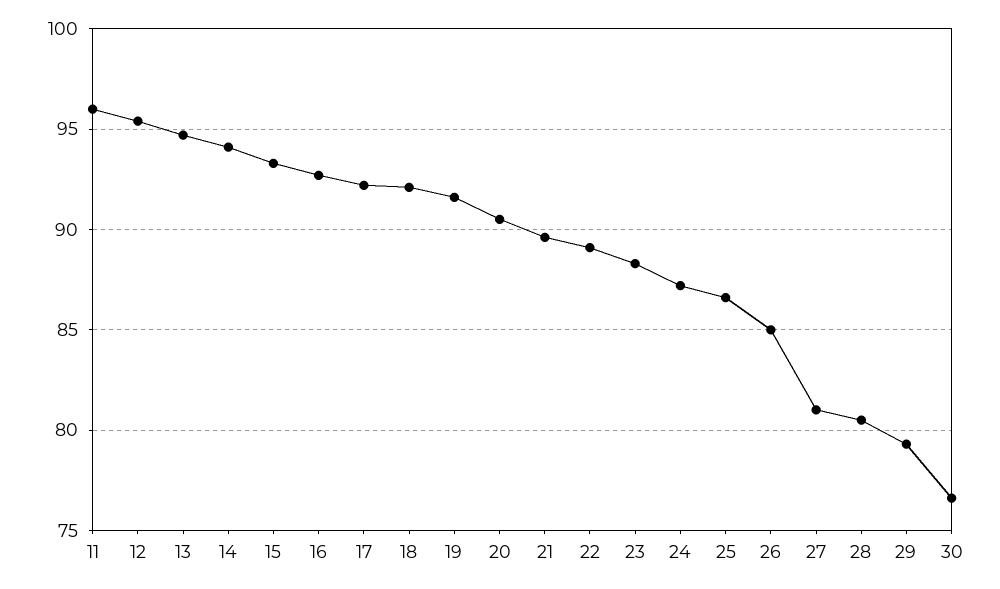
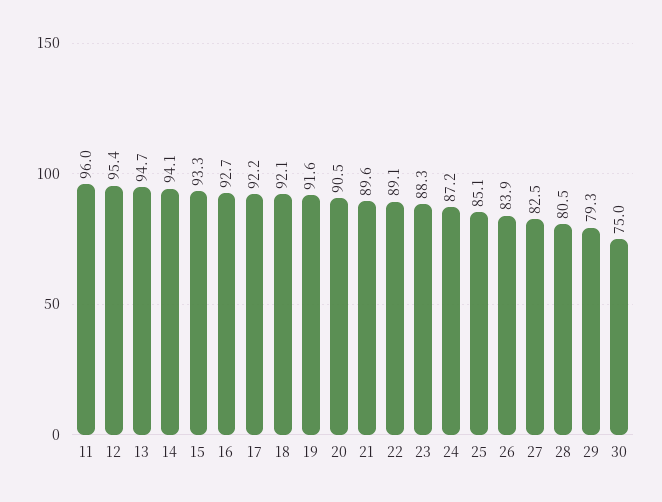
25: 86.5 -> 85.1
26: 85 -> 83.9
27: 81 -> 82.5
30: 76.5 -> 75

